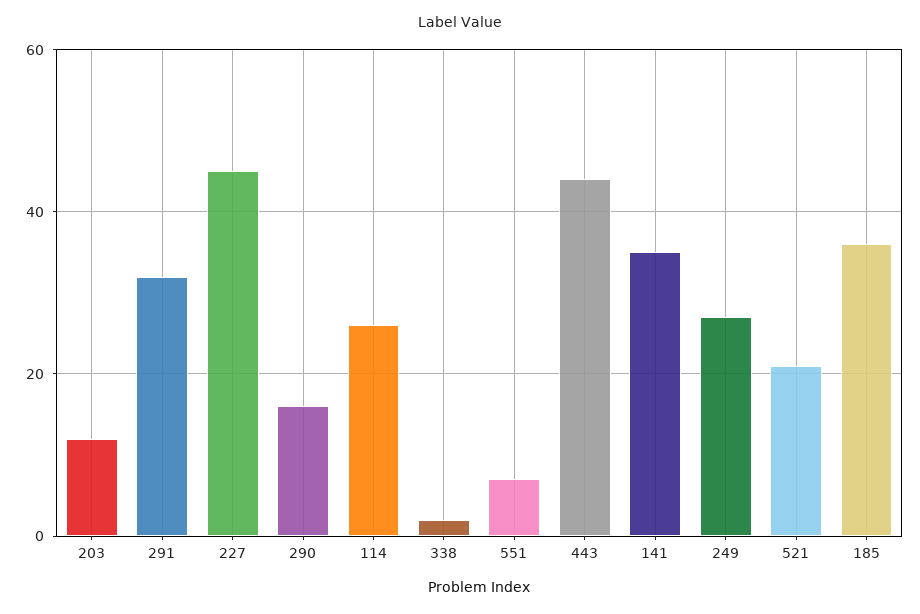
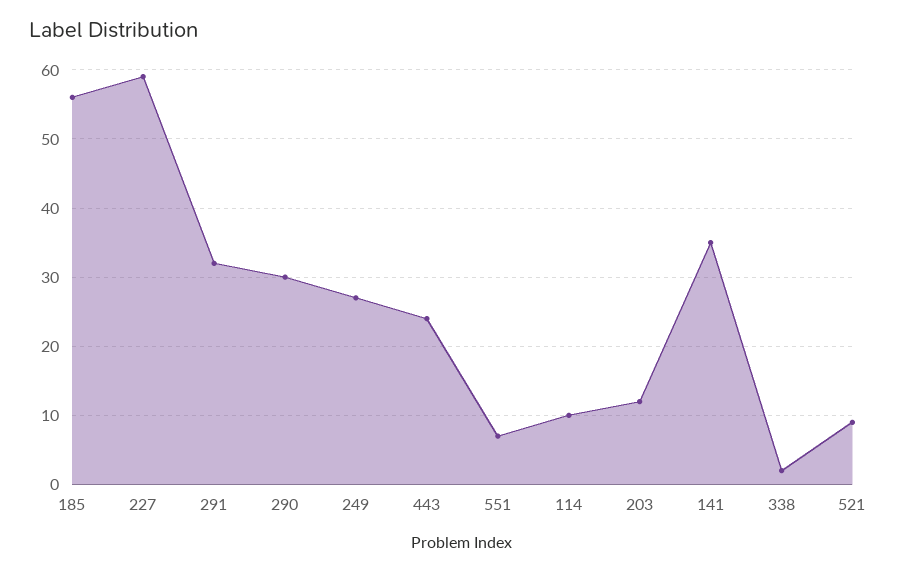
227: 45 -> 59
290: 15 -> 30
114: 25 -> 10
443: 45 -> 24
521: 20 -> 9
185: 35 -> 56

